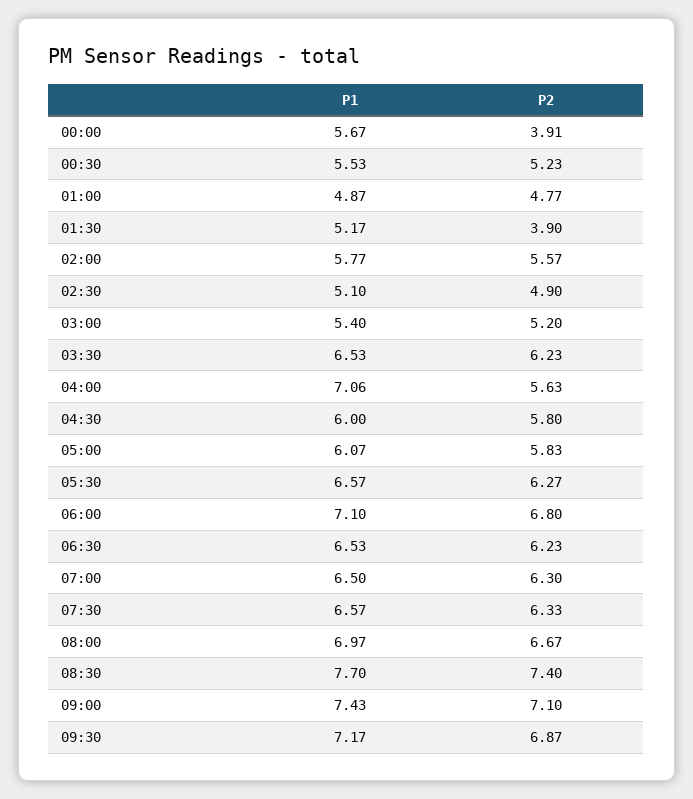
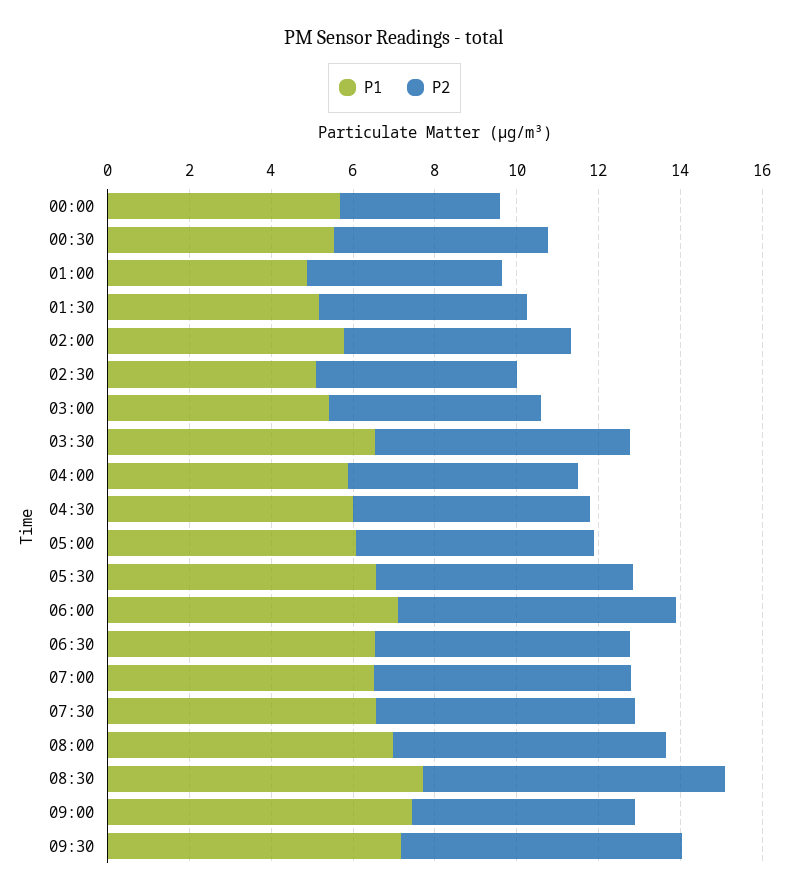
P2, 01:30: 3.9 -> 5
P1, 04:00: 7.06 -> 6
P2, 09:00: 7.1 -> 5.5

